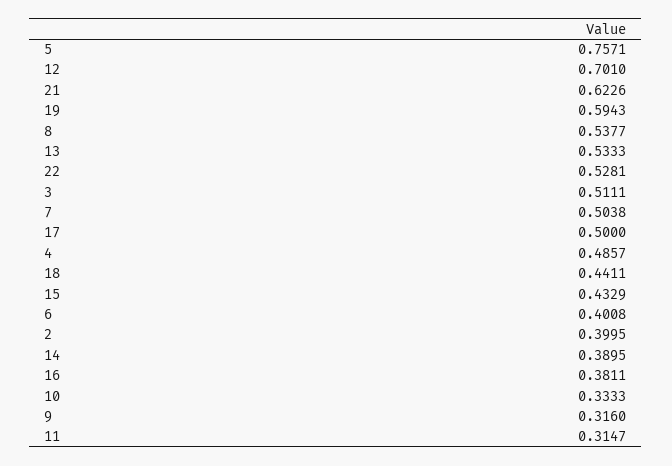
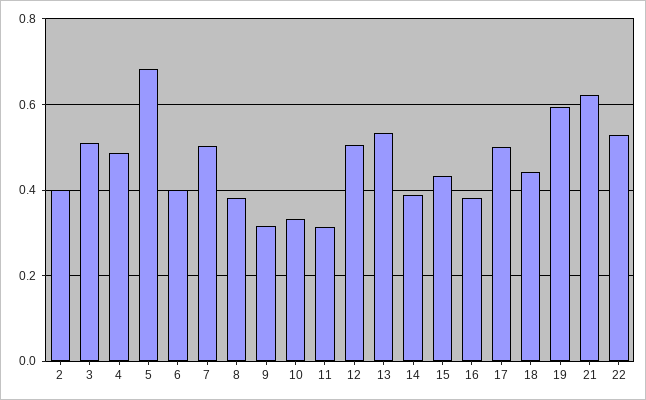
5: 0.7571 -> 0.68
12: 0.701 -> 0.5
8: 0.5377 -> 0.38

